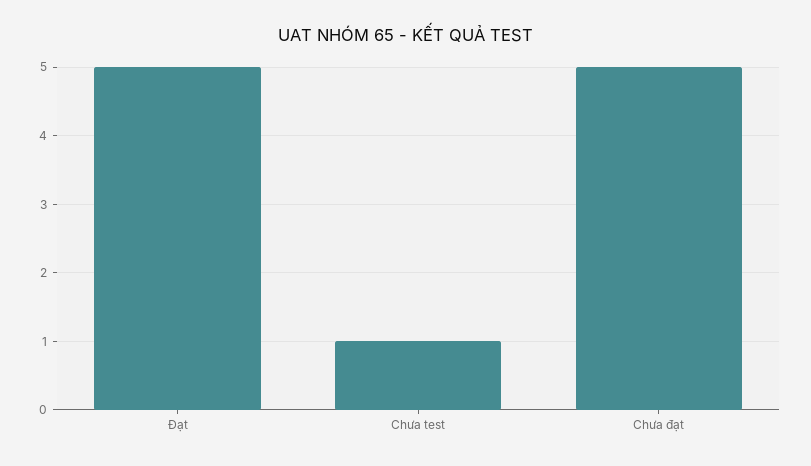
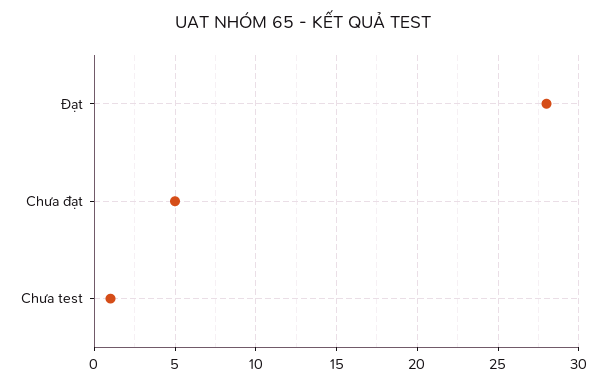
Đạt: 5 -> 28

